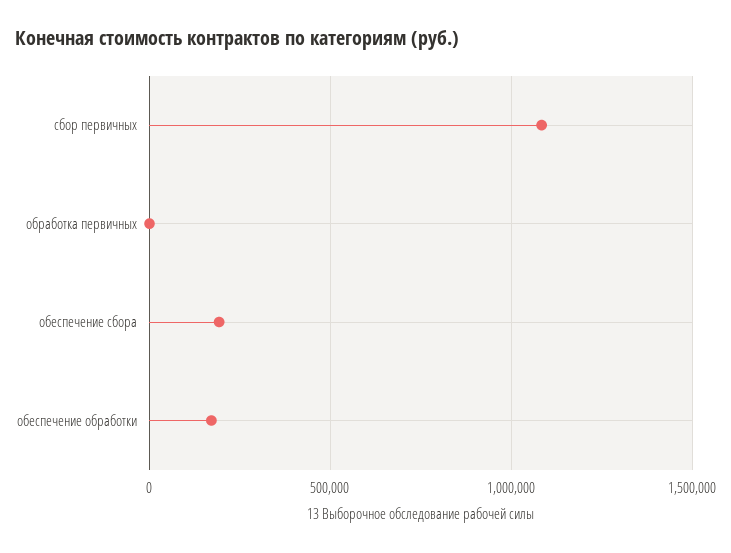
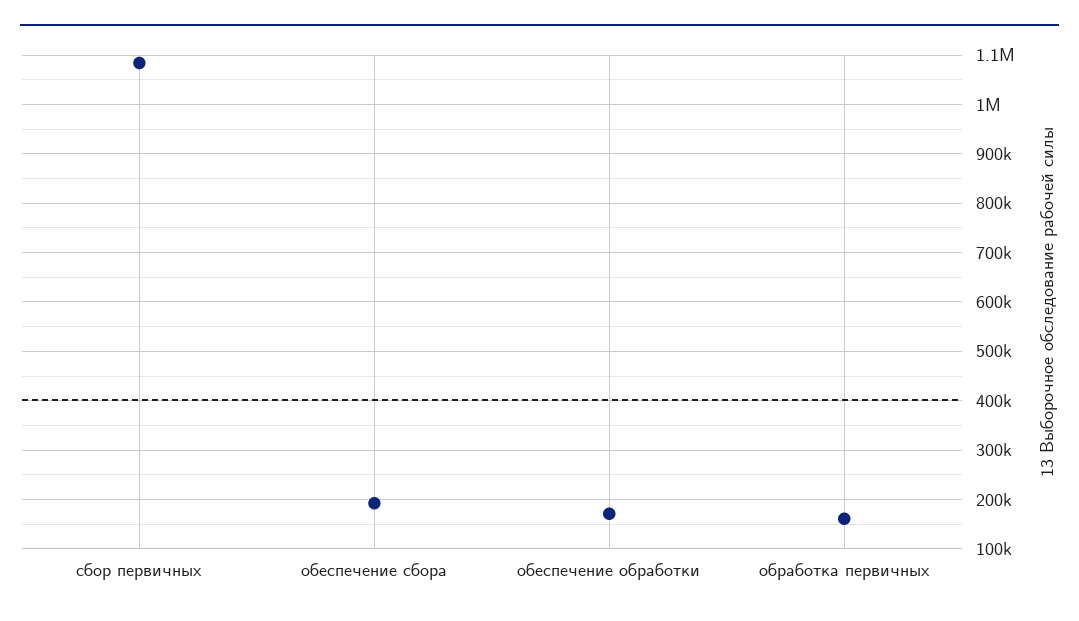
обработка первичных: 0 -> 160000

